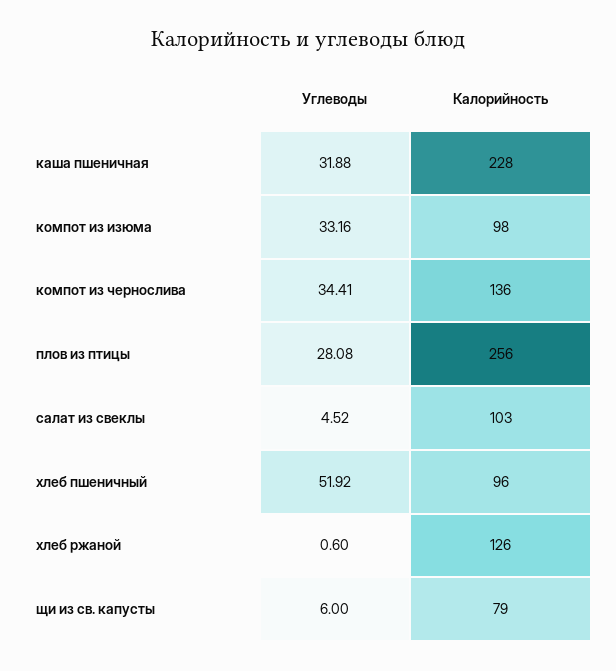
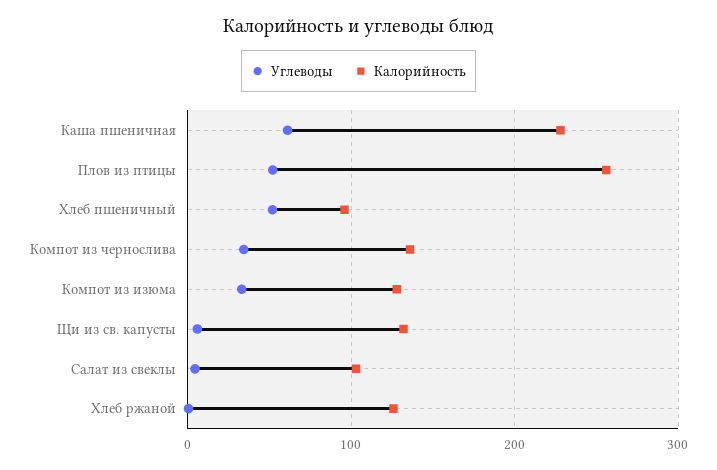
Углеводы, каша пшеничная: 31.88 -> 60
Калорийность, компот из изюма: 98 -> 130
Углеводы, плов из птицы: 28.08 -> 50
Калорийность, щи из св. капусты: 79 -> 130

